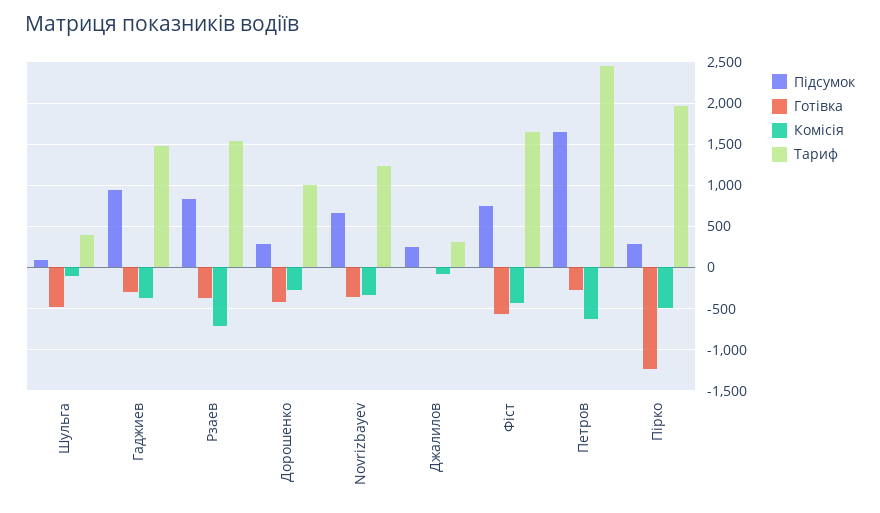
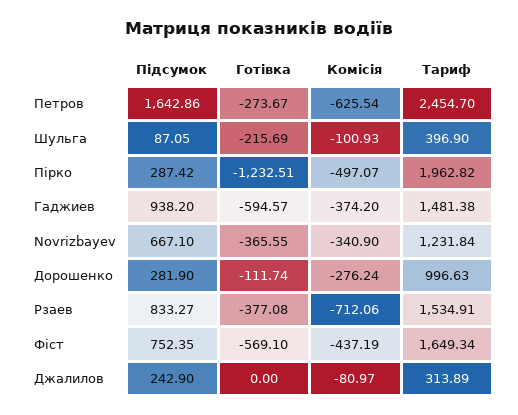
Готівка, Шульга: -500 -> -215.69
Готівка, Гаджиев: -300 -> -594.57
Готівка, Дорошенко: -400 -> -111.74

